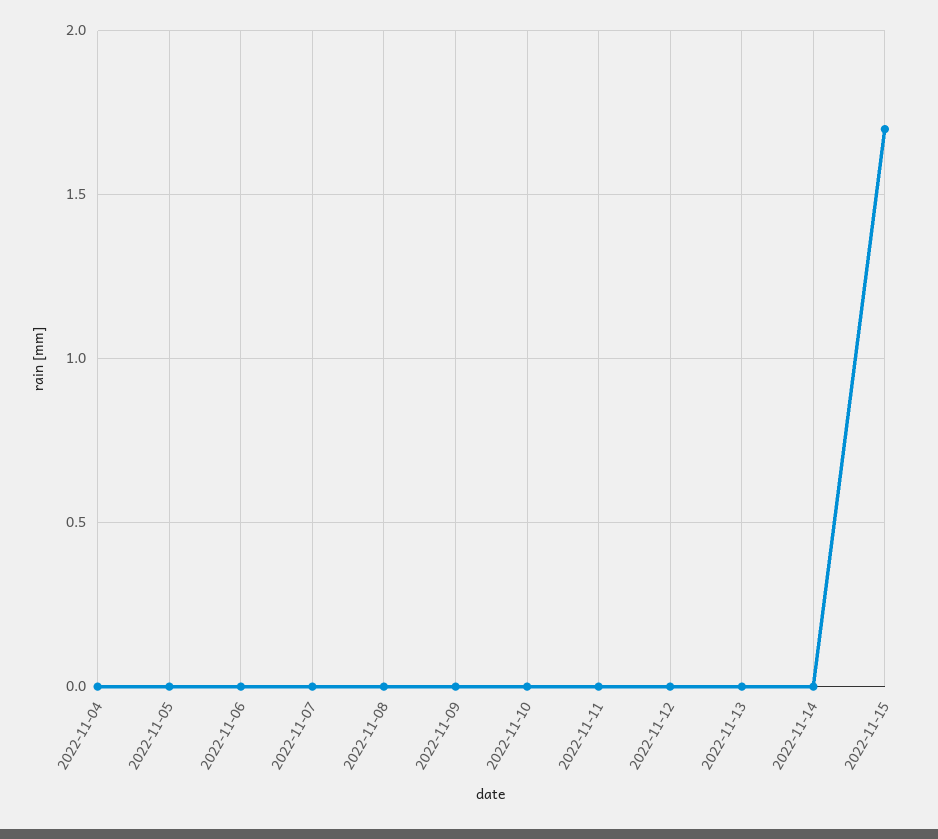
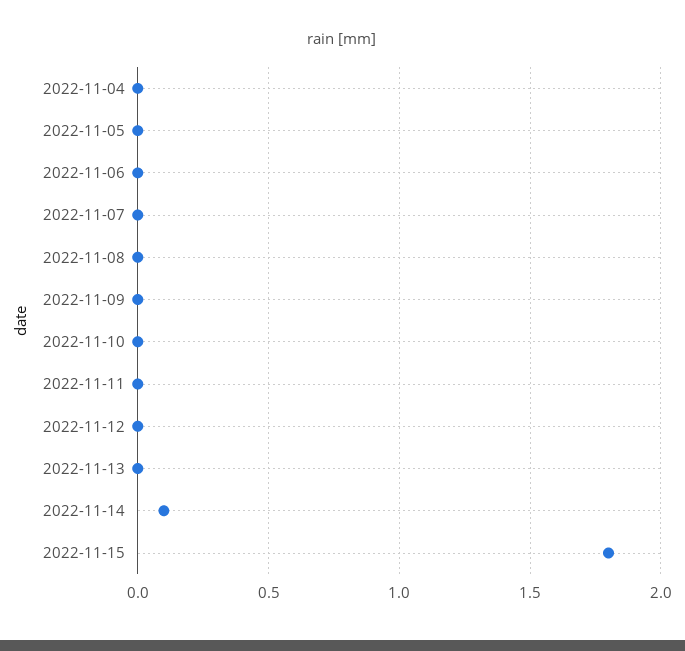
2022-11-14: 0 -> 0.1
2022-11-15: 1.7 -> 1.8

